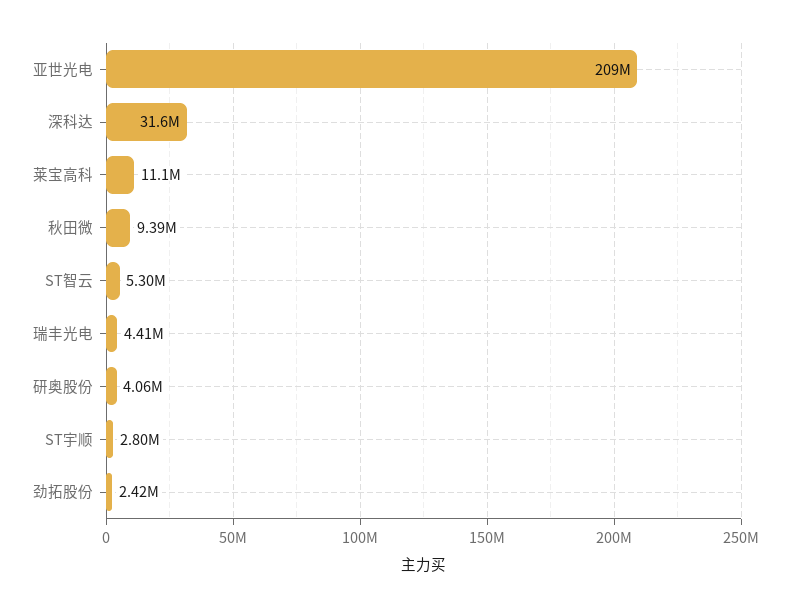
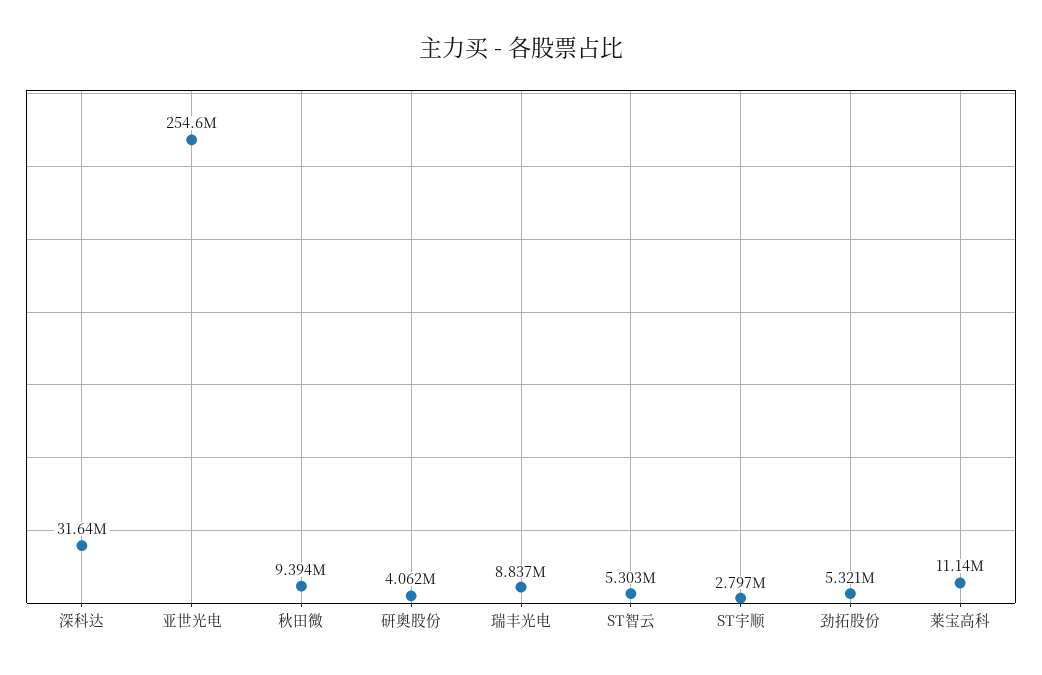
亚世光电: 209000000 -> 254600000
瑞丰光电: 4410000 -> 8837000
劲拓股份: 2420000 -> 5321000

